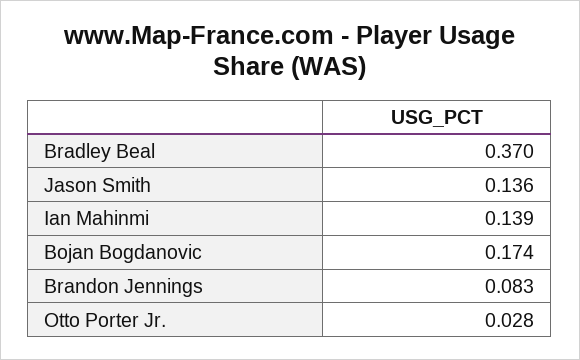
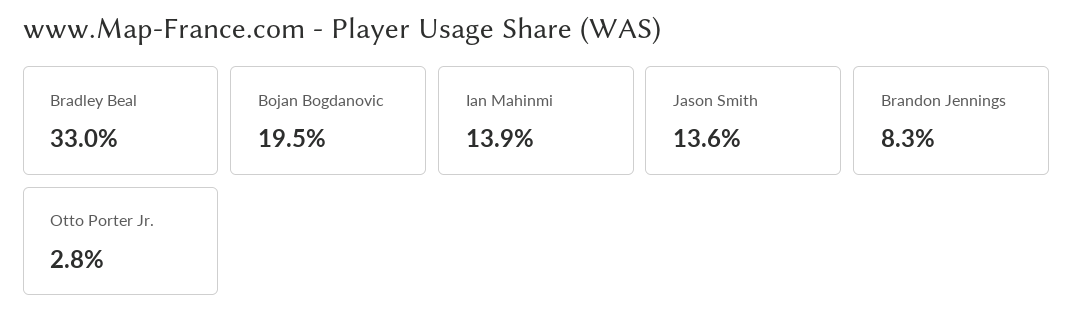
Bradley Beal: 0.37 -> 0.33
Bojan Bogdanovic: 0.174 -> 0.195

